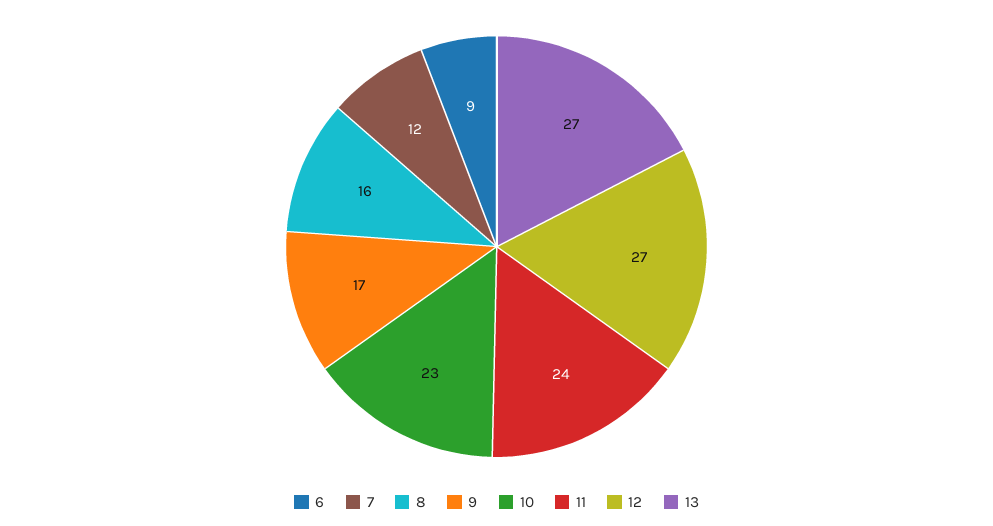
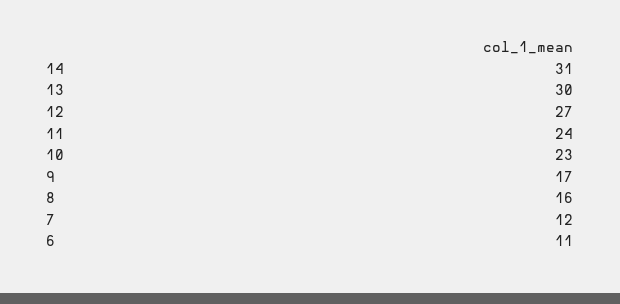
6: 9 -> 11
13: 27 -> 30
14: none -> 31

